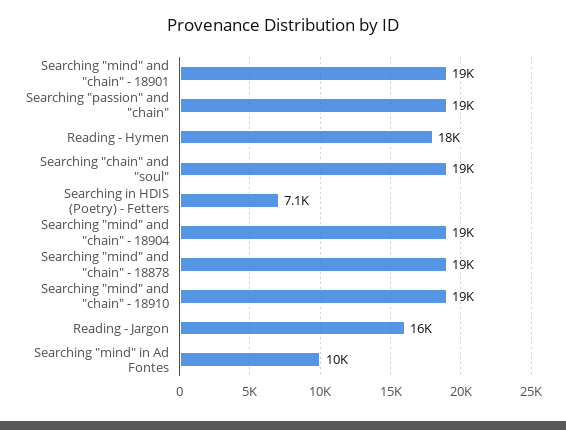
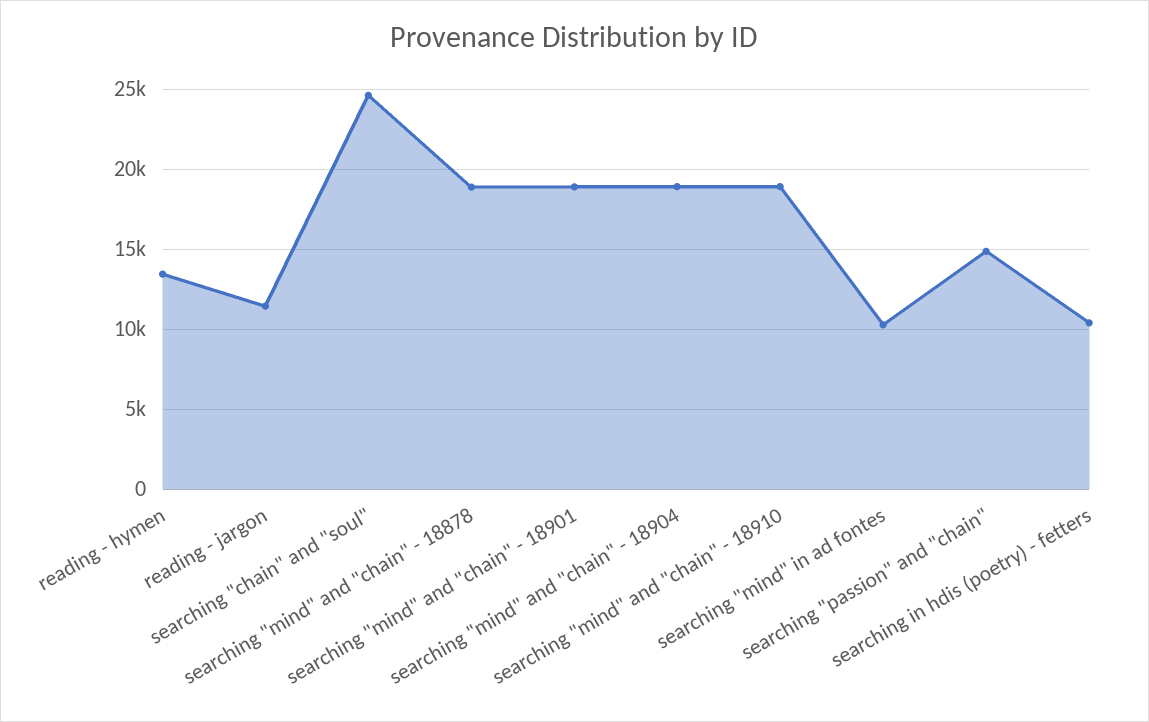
Searching "passion" and "chain": 19000 -> 15000
Reading - Hymen: 18000 -> 13500
Searching "chain" and "soul": 19000 -> 24500
Searching in HDIS (Poetry) - Fetters: 7100 -> 10500
Reading - Jargon: 16000 -> 11500

